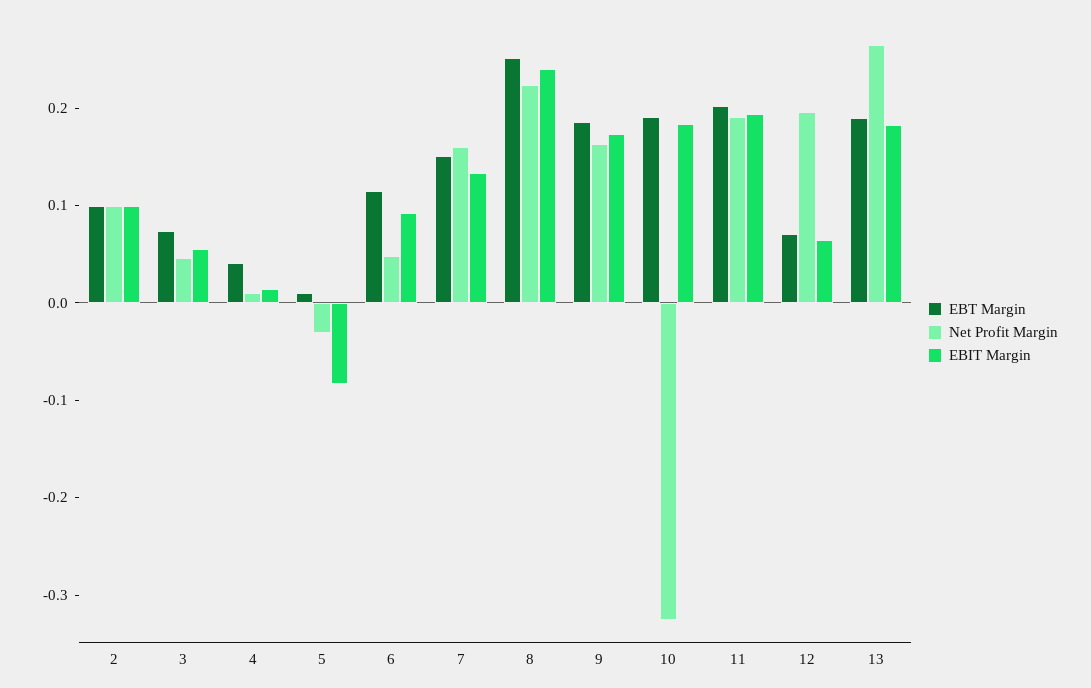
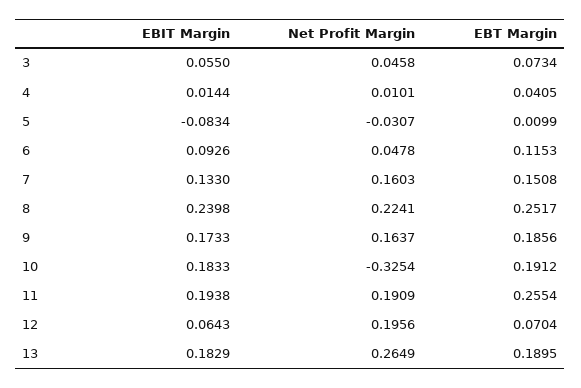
EBT Margin, 2: 0.1 -> none
Net Profit Margin, 2: 0.1 -> none
EBIT Margin, 2: 0.1 -> none
EBT Margin, 11: 0.2 -> 0.2554

